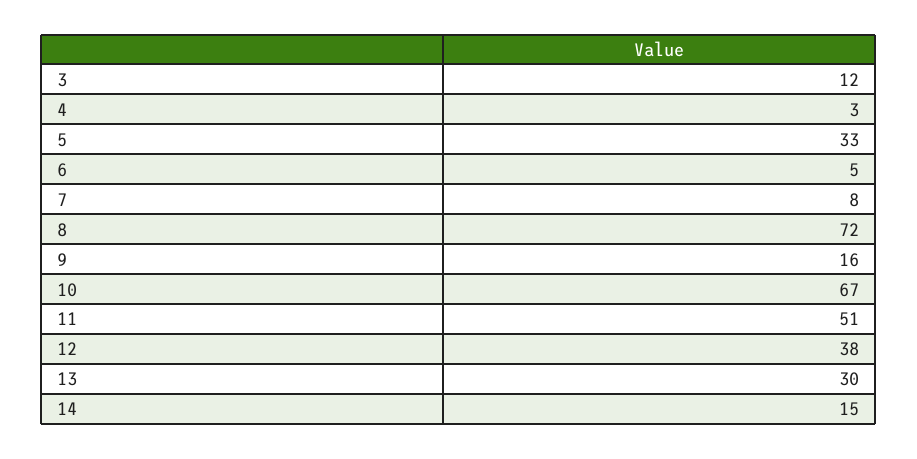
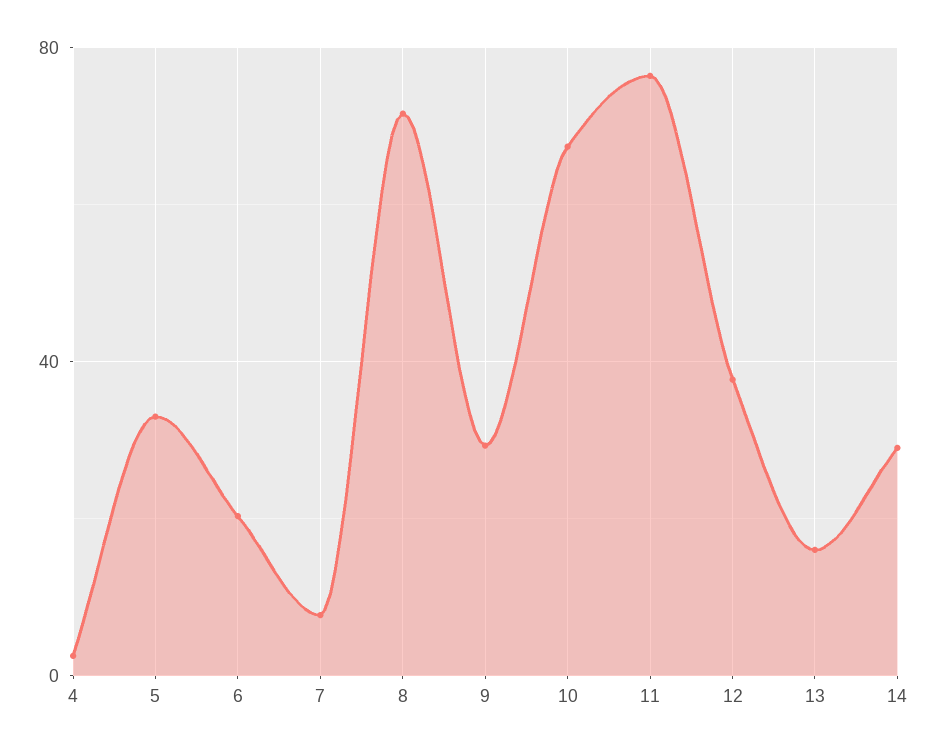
3: 12 -> none
6: 5 -> 20
9: 16 -> 30
11: 51 -> 75
13: 30 -> 15
14: 15 -> 30

